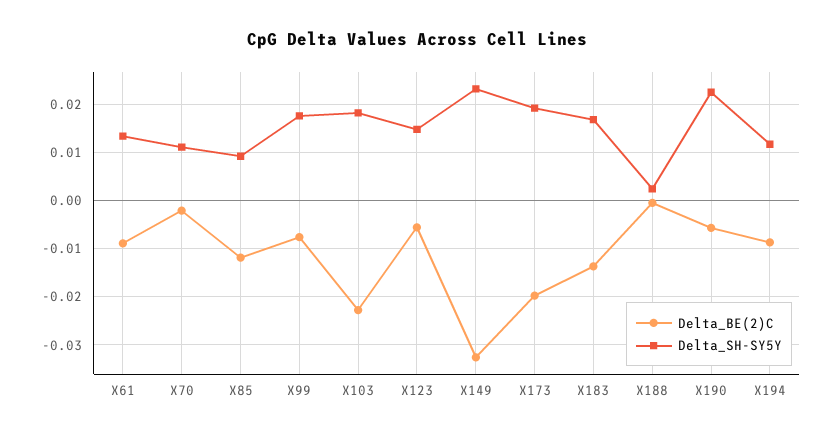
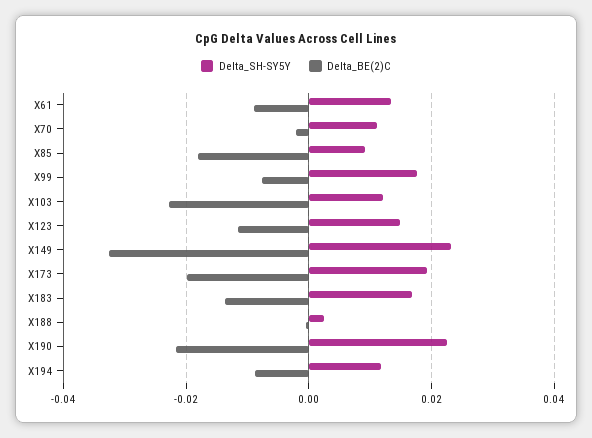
Delta_BE(2)C, X85: -0.012 -> -0.018
Delta_SH-SY5Y, X103: 0.018 -> 0.012
Delta_BE(2)C, X123: -0.006 -> -0.012
Delta_BE(2)C, X190: -0.006 -> -0.022

